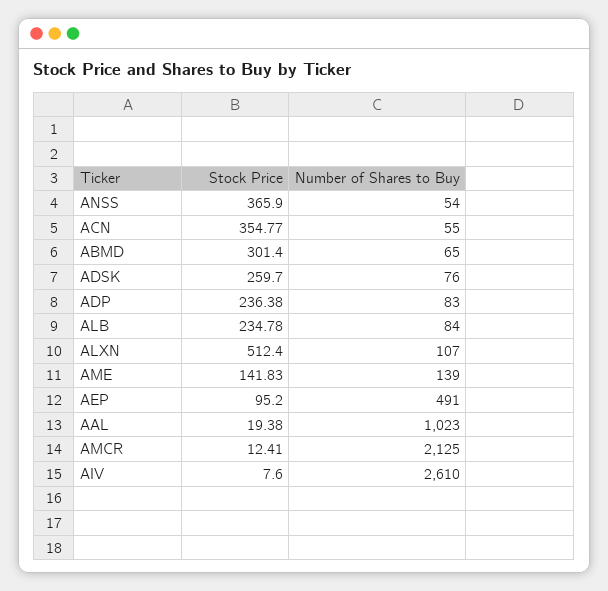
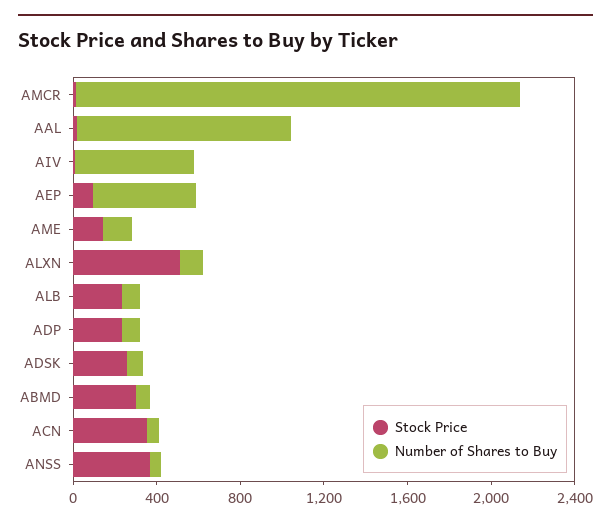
Number of Shares to Buy, AIV: 2610 -> 600

